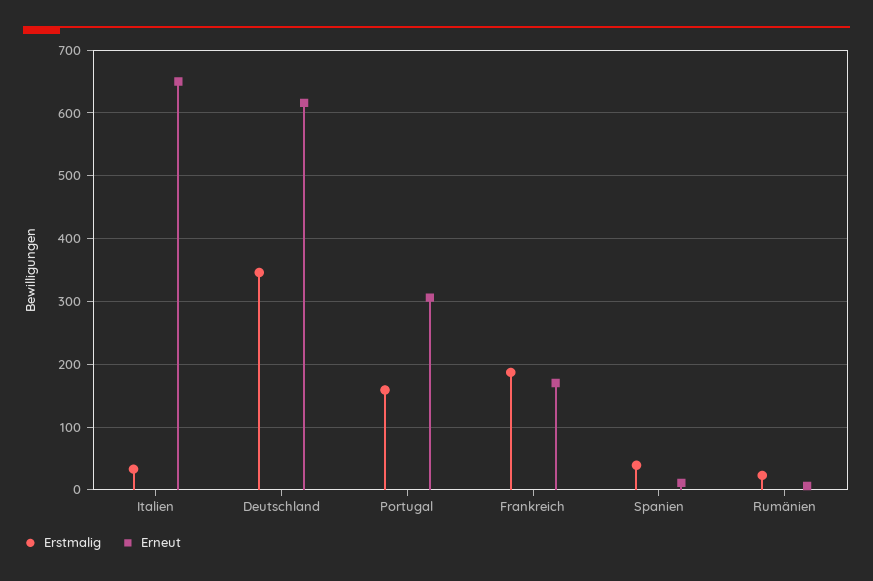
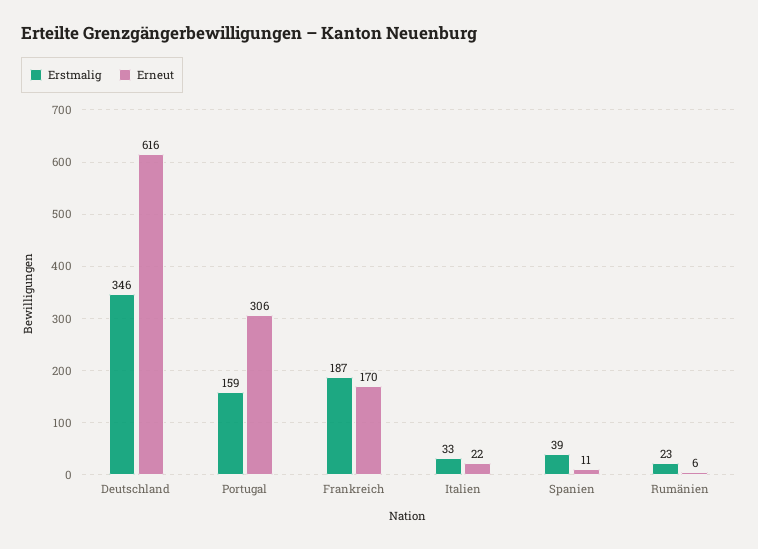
Erneut, Italien: 650 -> 22

